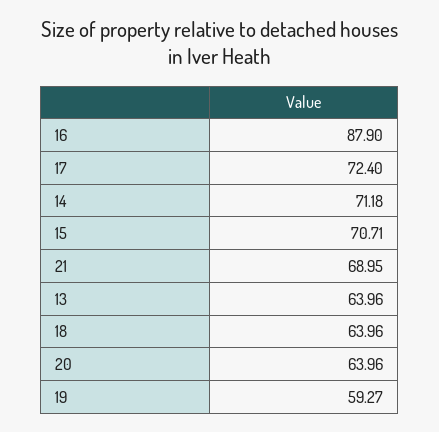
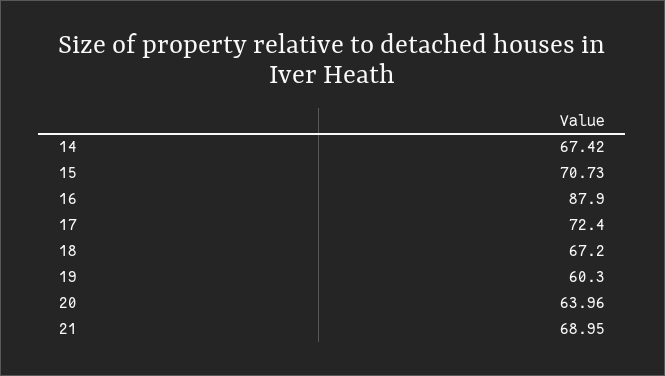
14: 71.18 -> 67.42
15: 70.71 -> 70.73
13: 63.96 -> none
18: 63.96 -> 67.2
19: 59.27 -> 60.3

